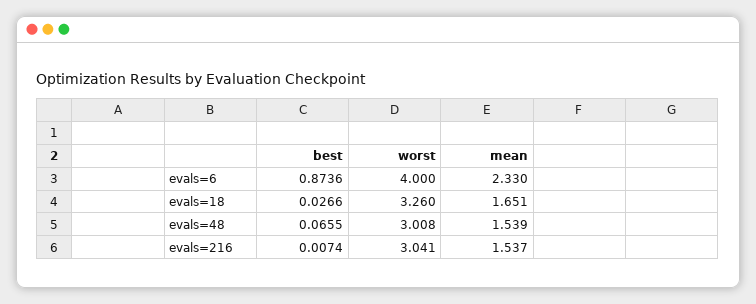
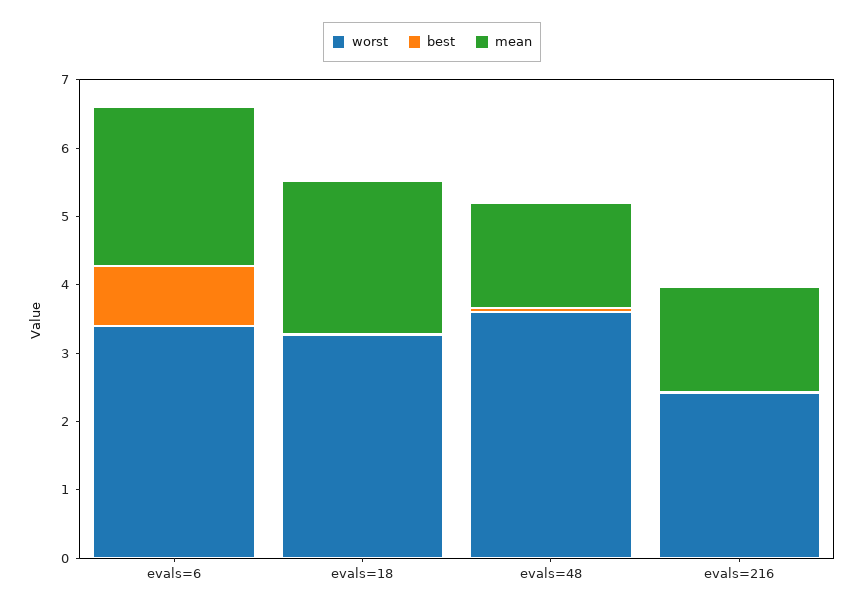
worst, evals=6: 4 -> 3.4
mean, evals=18: 1.651 -> 2.2
worst, evals=48: 3.008 -> 3.6
worst, evals=216: 3.041 -> 2.4

